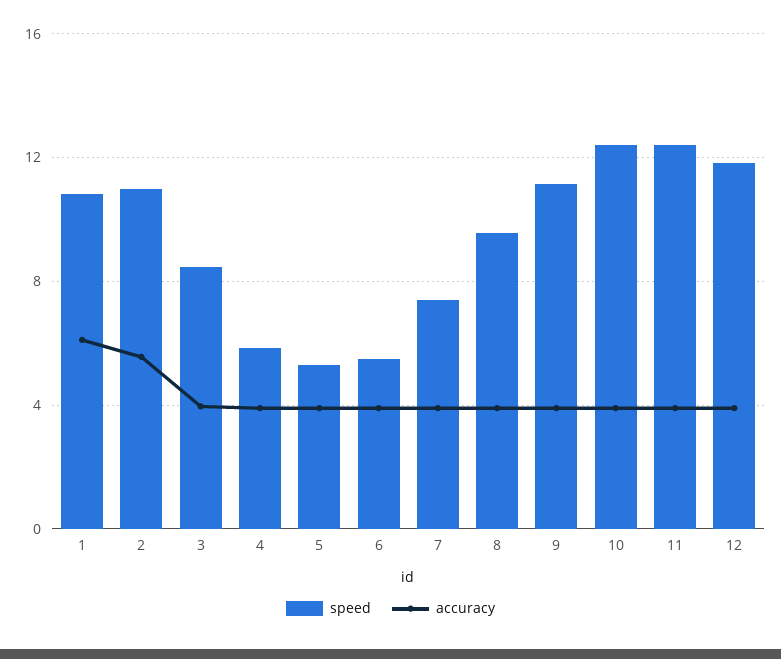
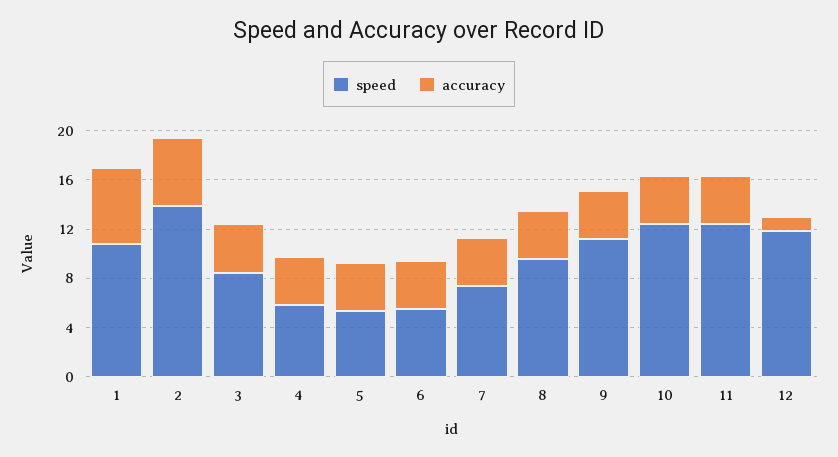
speed, 2: 11 -> 14
accuracy, 12: 4 -> 1

